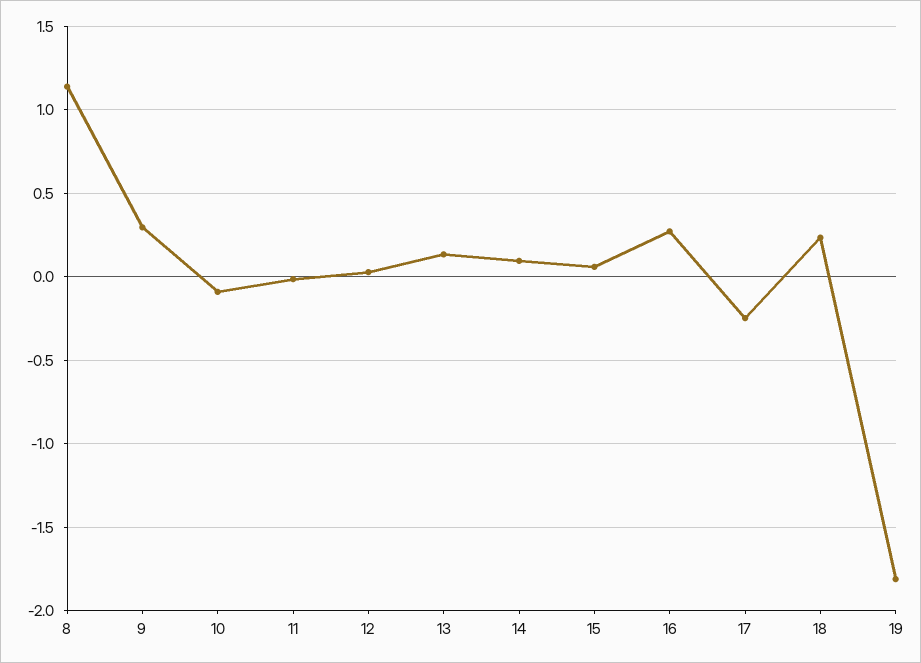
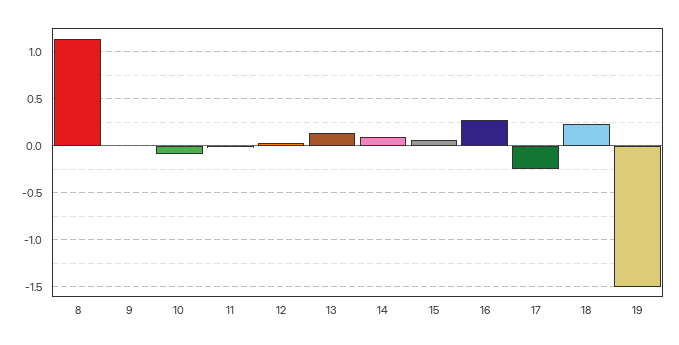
9: 0.3 -> 0
19: -1.8 -> -1.5

